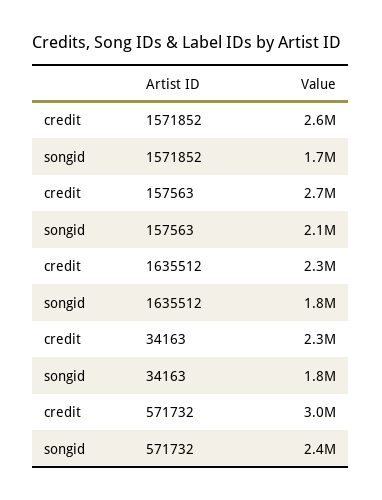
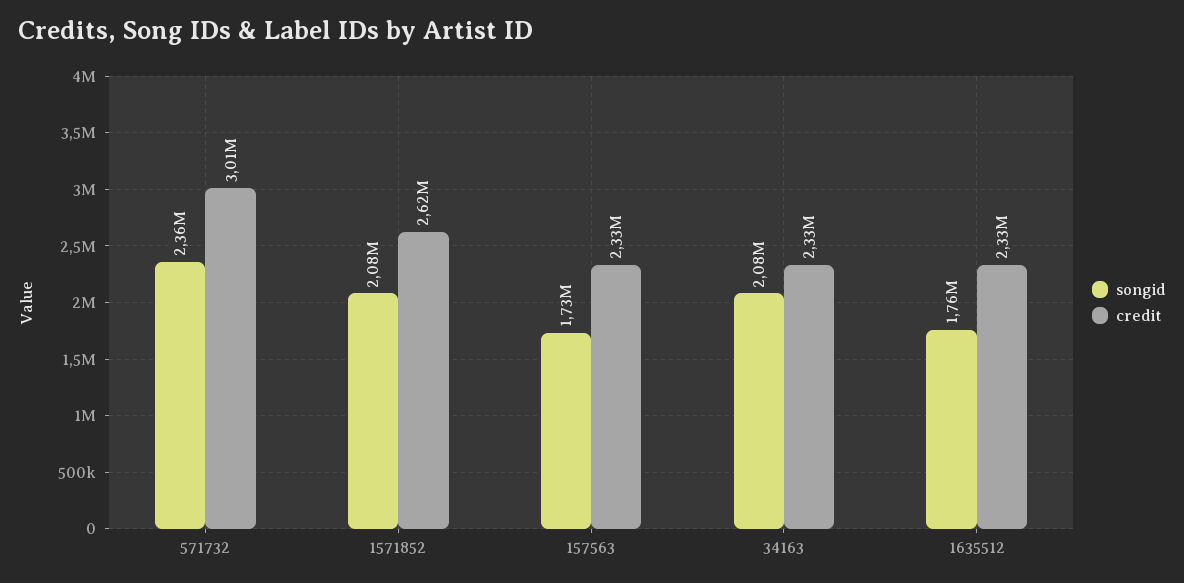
songid, 1571852: 1700000 -> 2080000
credit, 157563: 2700000 -> 2330000
songid, 157563: 2100000 -> 1730000
songid, 34163: 1800000 -> 2080000

